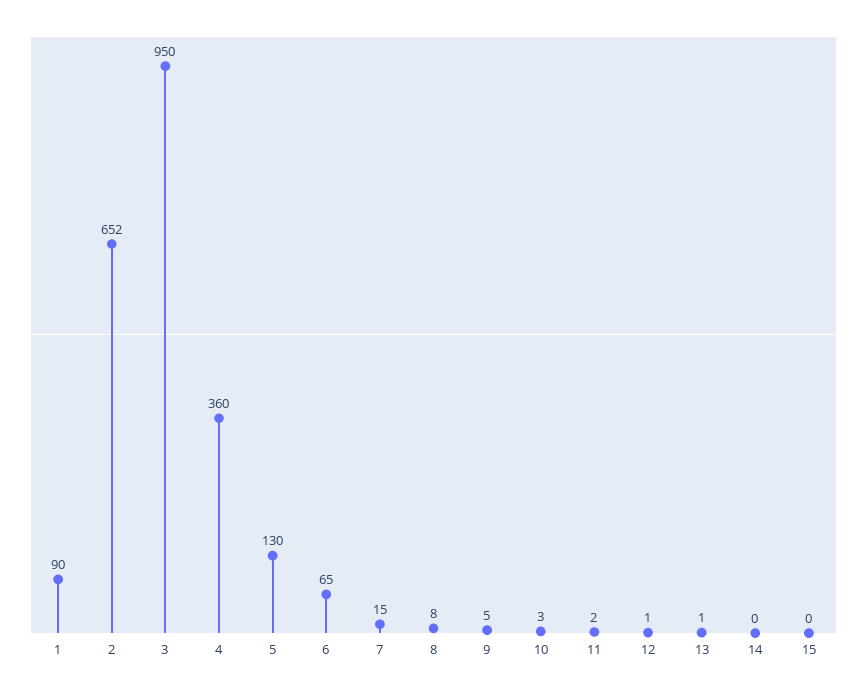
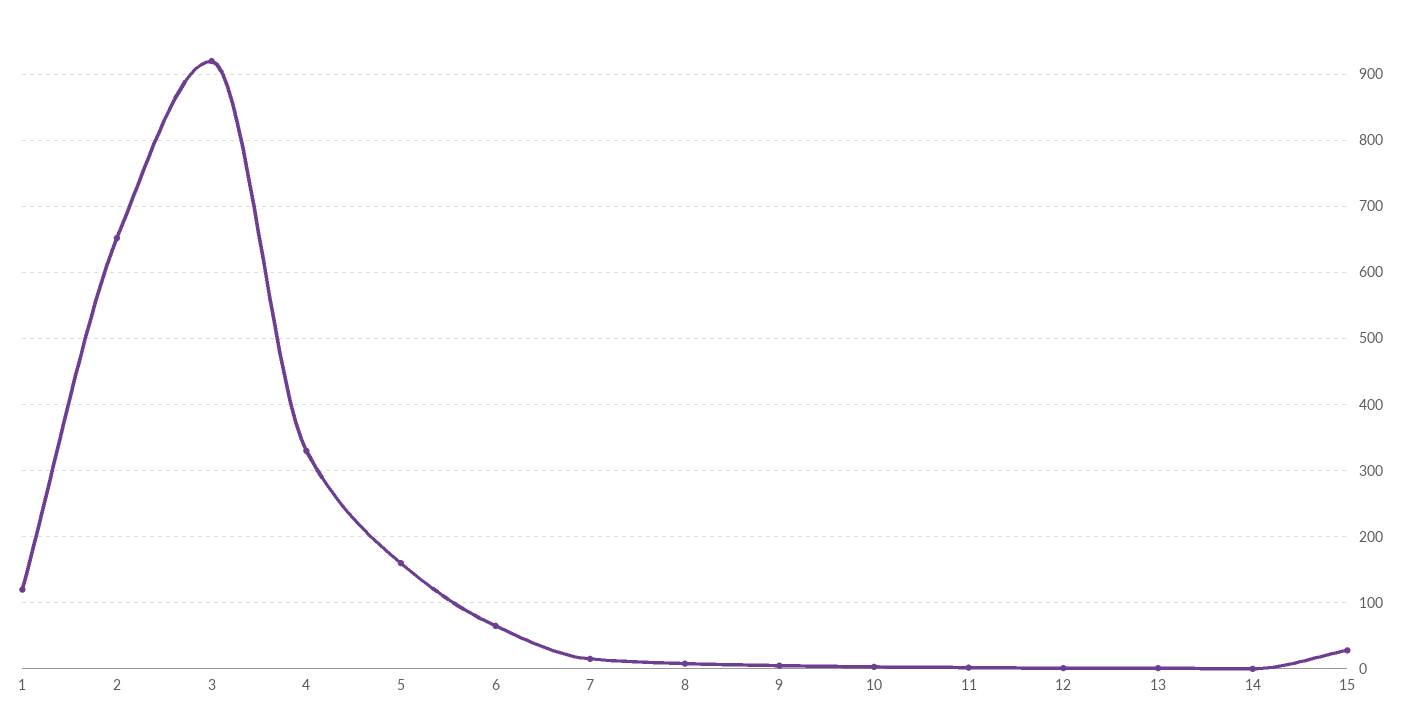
1: 90 -> 120
3: 950 -> 920
4: 360 -> 330
5: 130 -> 160
15: 0 -> 30

